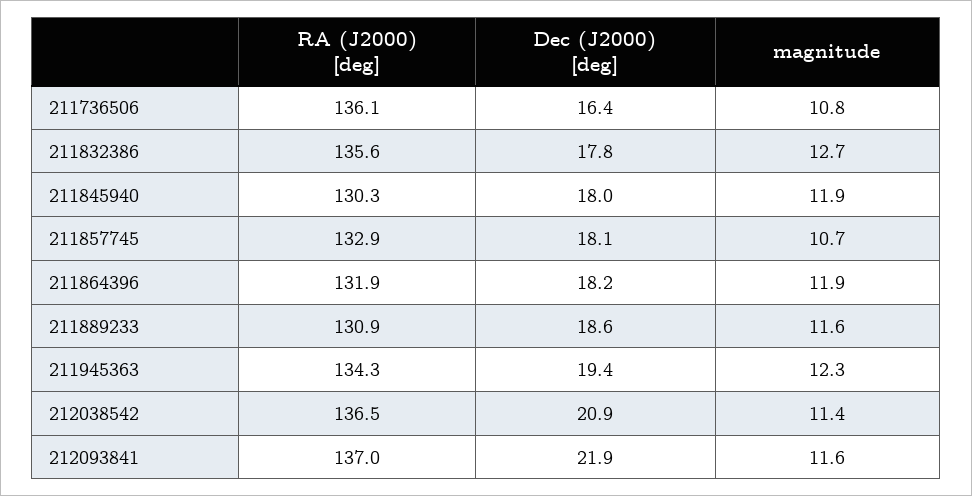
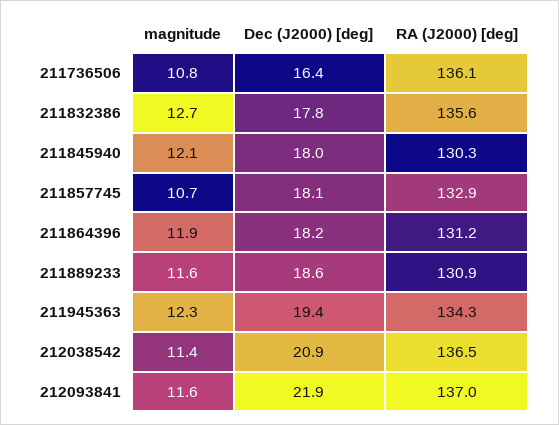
magnitude, 211845940: 11.9 -> 12.1
RA (J2000) [deg], 211864396: 131.9 -> 131.2

